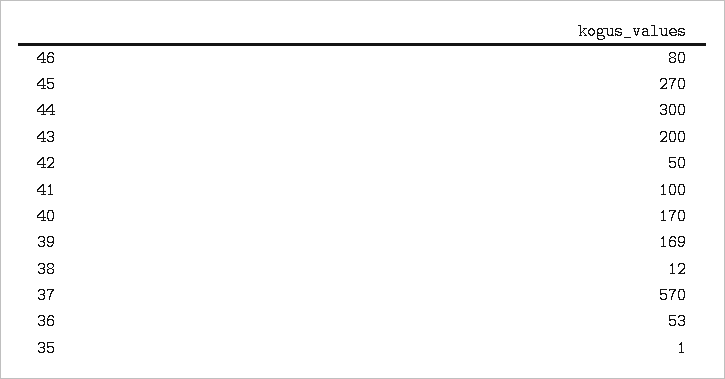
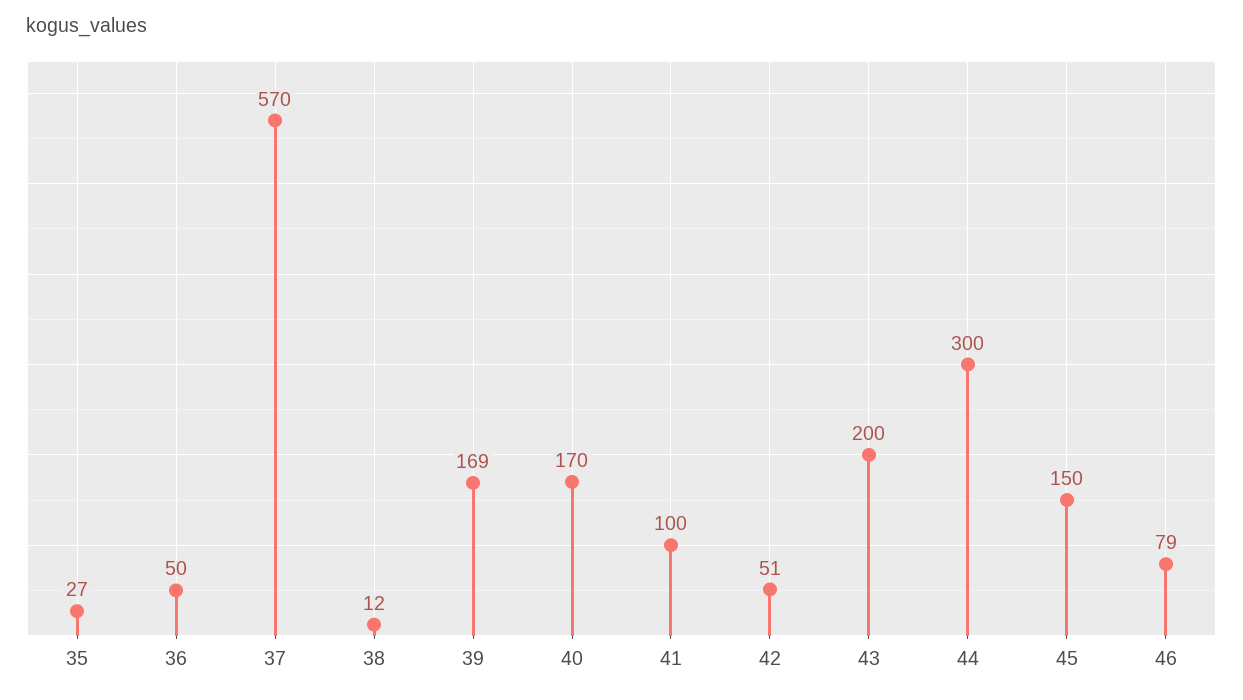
46: 80 -> 79
45: 270 -> 150
42: 50 -> 51
36: 53 -> 50
35: 1 -> 27

